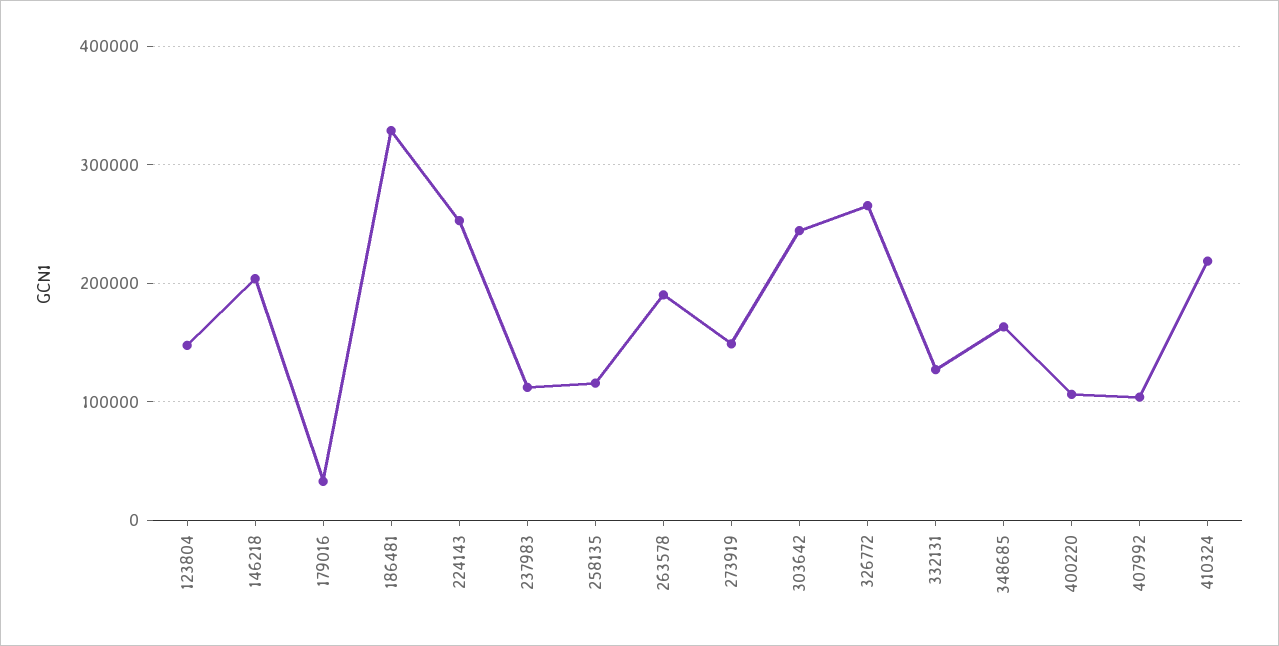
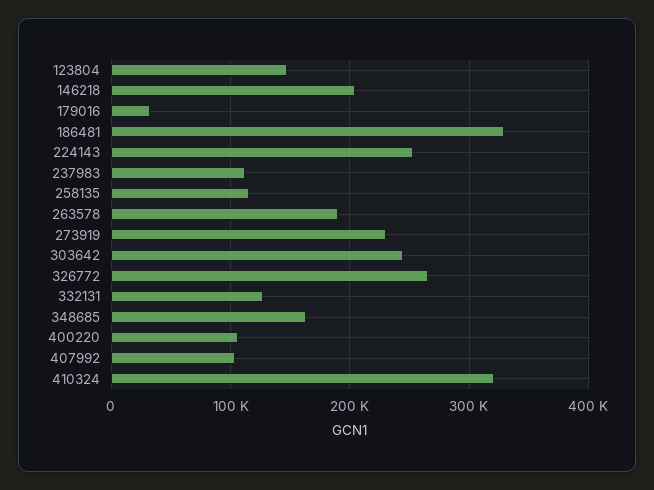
273919: 150000 -> 230000
410324: 220000 -> 320000

